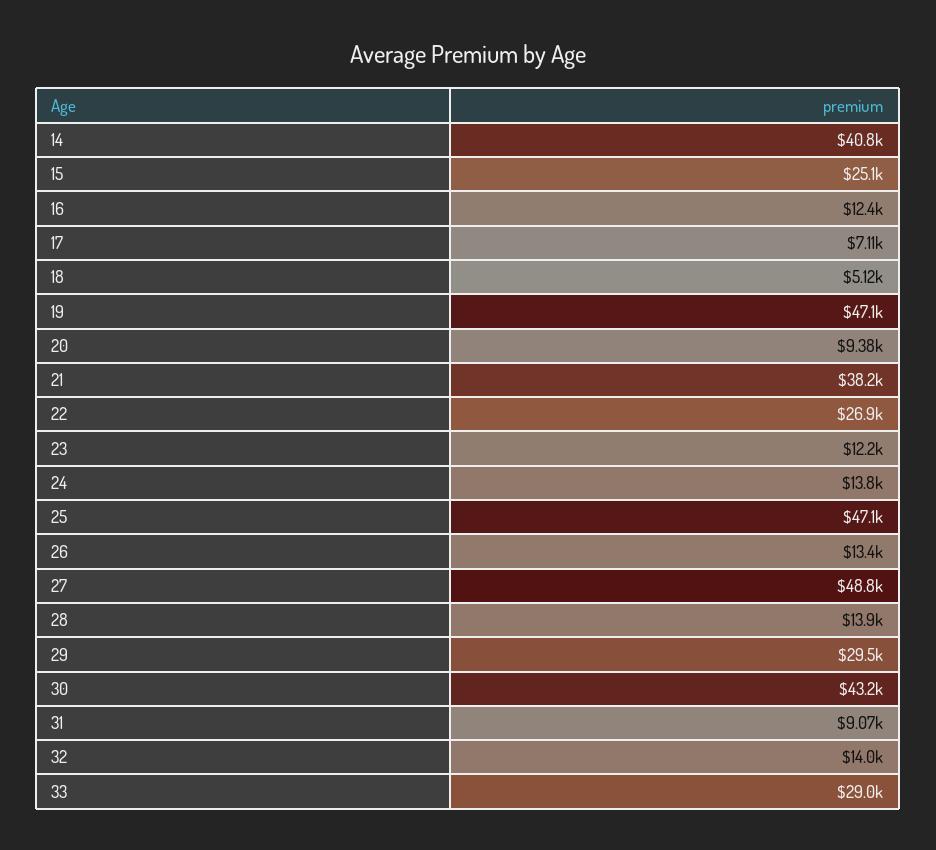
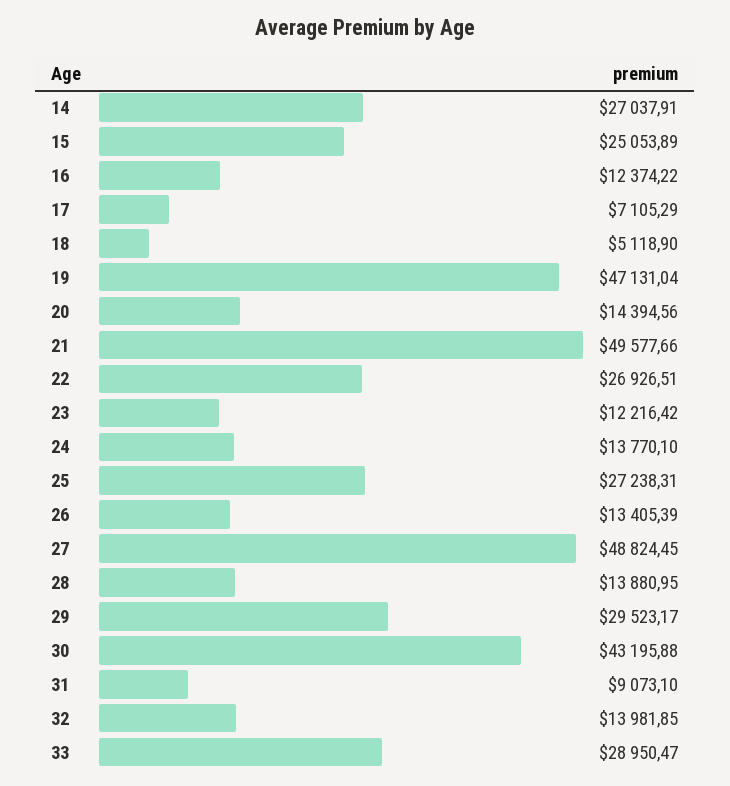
14: 40800 -> 27037.91
20: 9380 -> 14394.56
21: 38200 -> 49577.66
25: 47100 -> 27238.31

